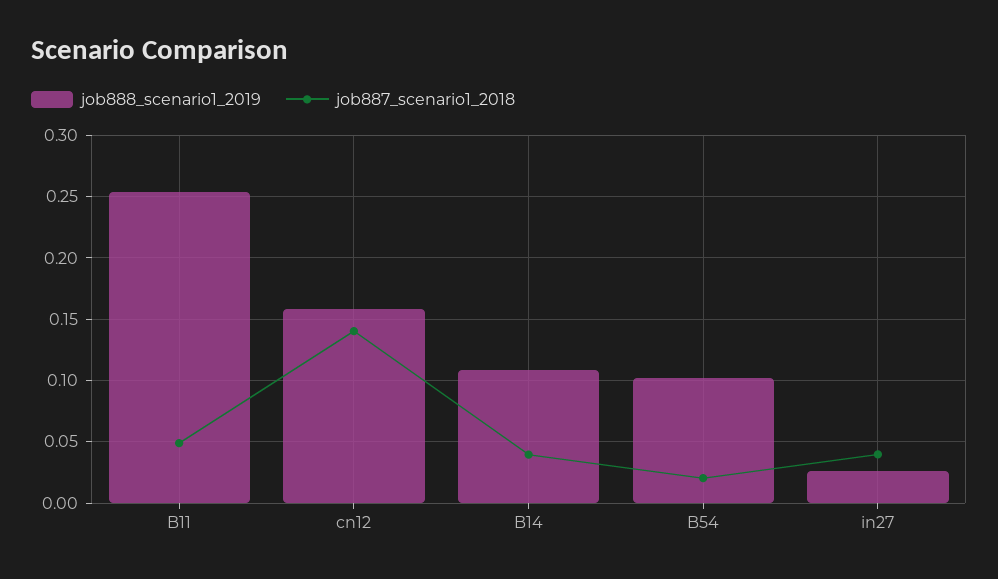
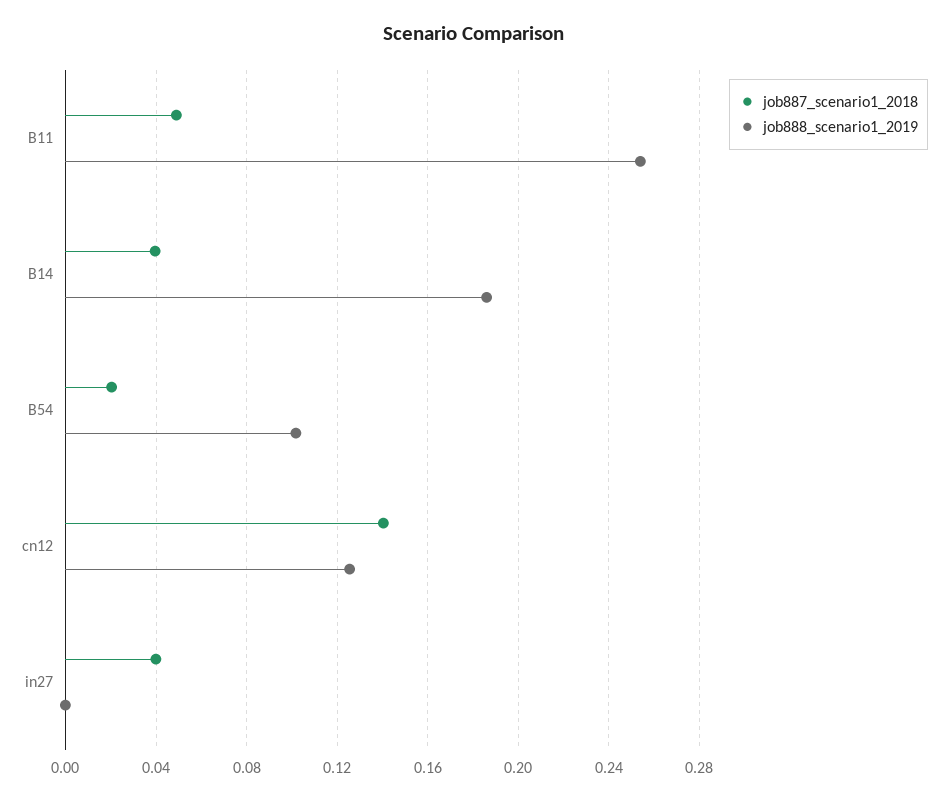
job888_scenario1_2019, cn12: 0.16 -> 0.125
job888_scenario1_2019, B14: 0.11 -> 0.185
job888_scenario1_2019, in27: 0.025 -> 0

